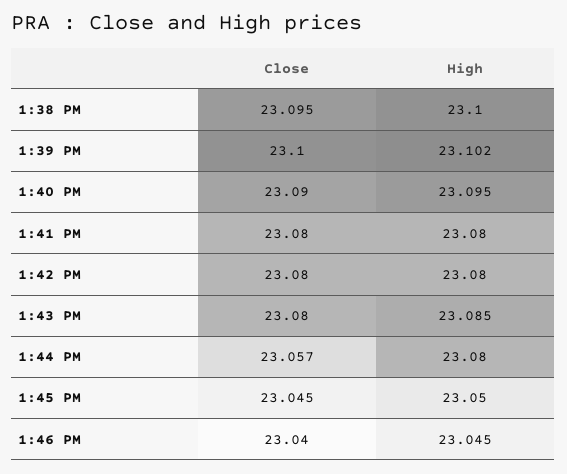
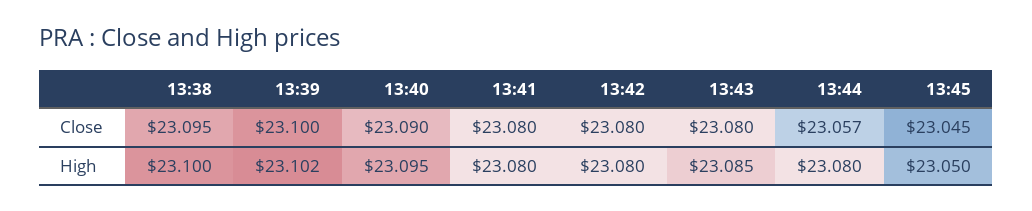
Close, 1:46 PM: 23.04 -> none
High, 1:46 PM: 23.045 -> none

